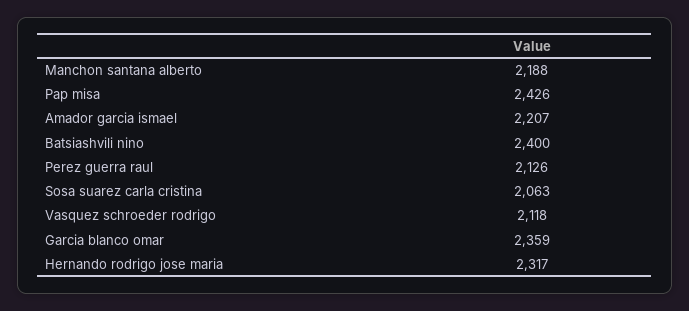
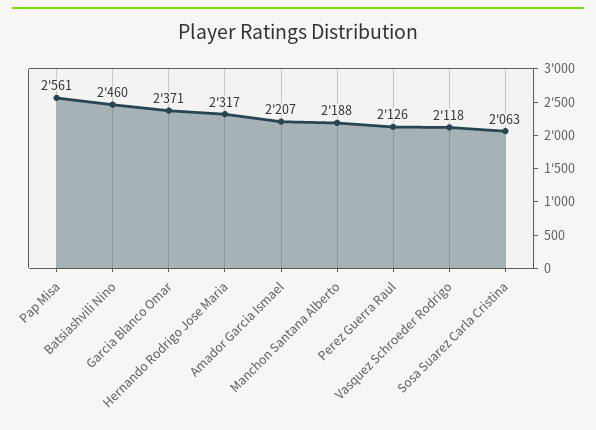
Pap misa: 2426 -> 2561
Batsiashvili nino: 2400 -> 2460
Garcia blanco omar: 2359 -> 2371

